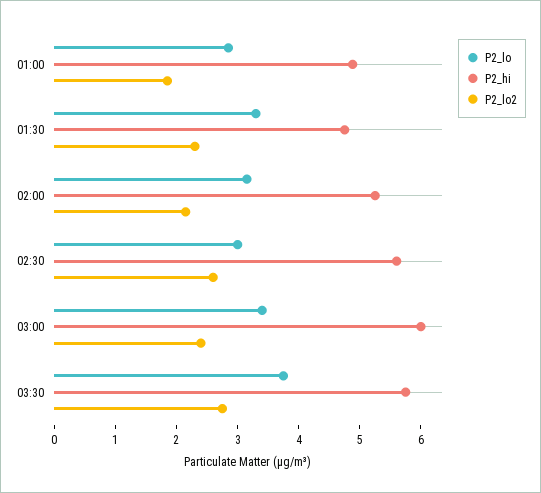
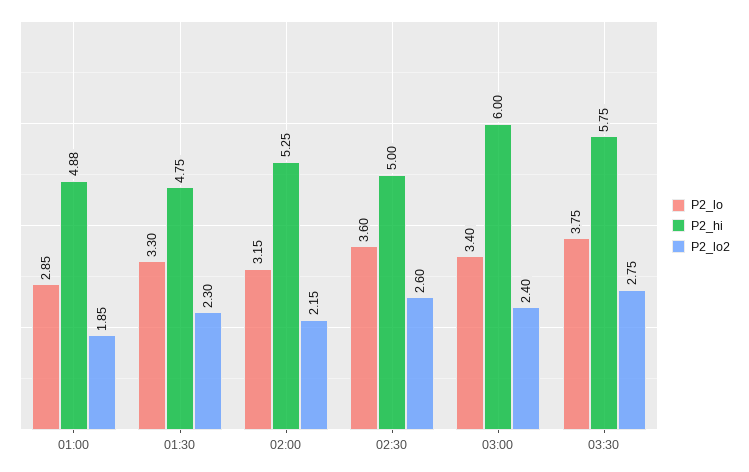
P2_lo, 02:30: 3 -> 3.6
P2_hi, 02:30: 5.6 -> 5

